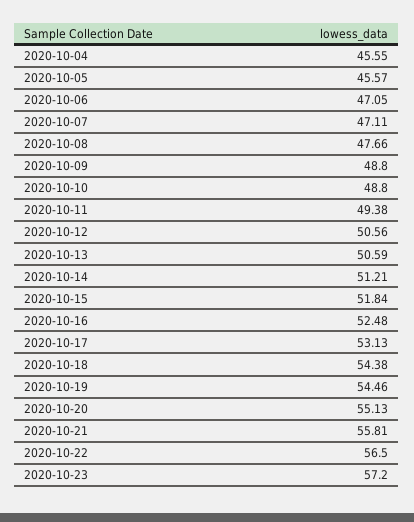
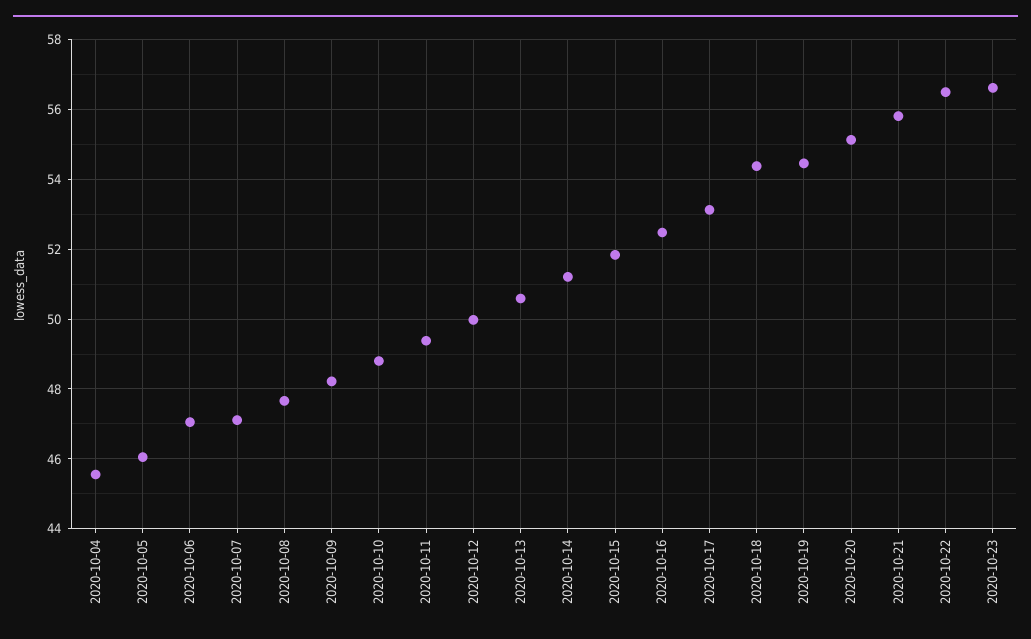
2020-10-05: 45.57 -> 46
2020-10-09: 48.8 -> 48.2
2020-10-12: 50.56 -> 50
2020-10-23: 57.2 -> 56.6

